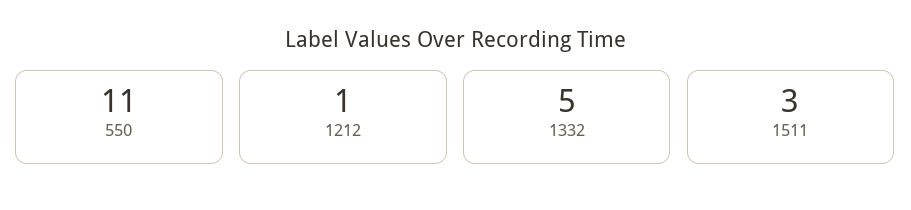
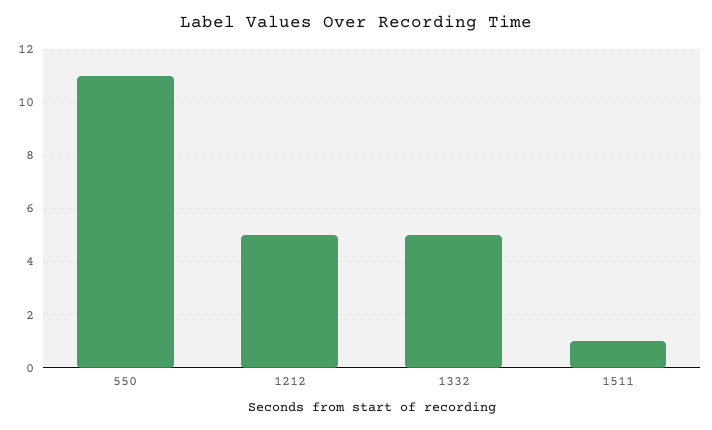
1212: 1 -> 5
1511: 3 -> 1

